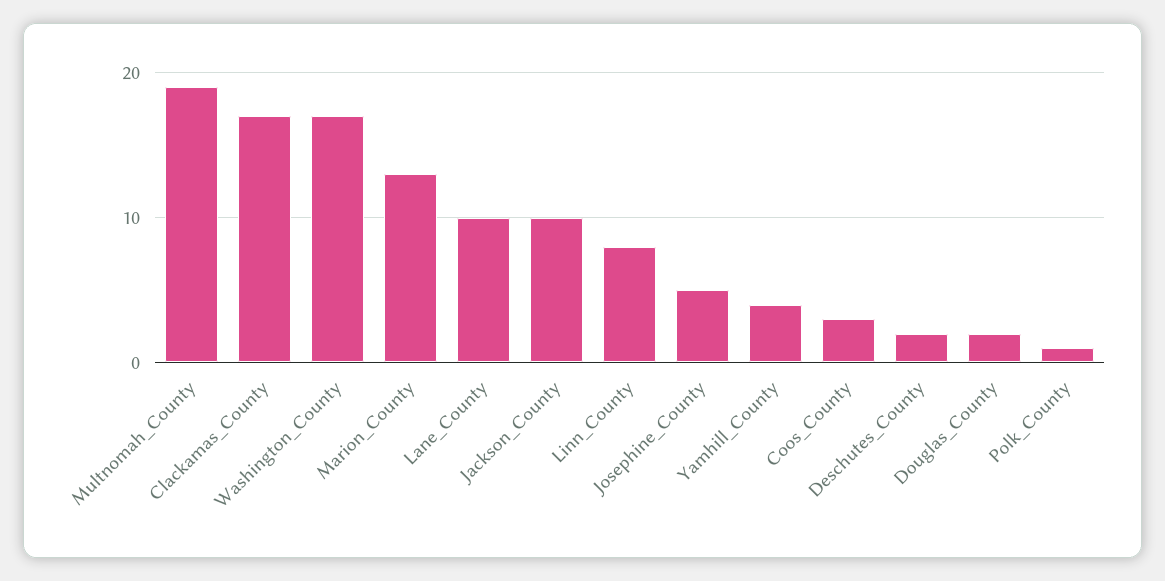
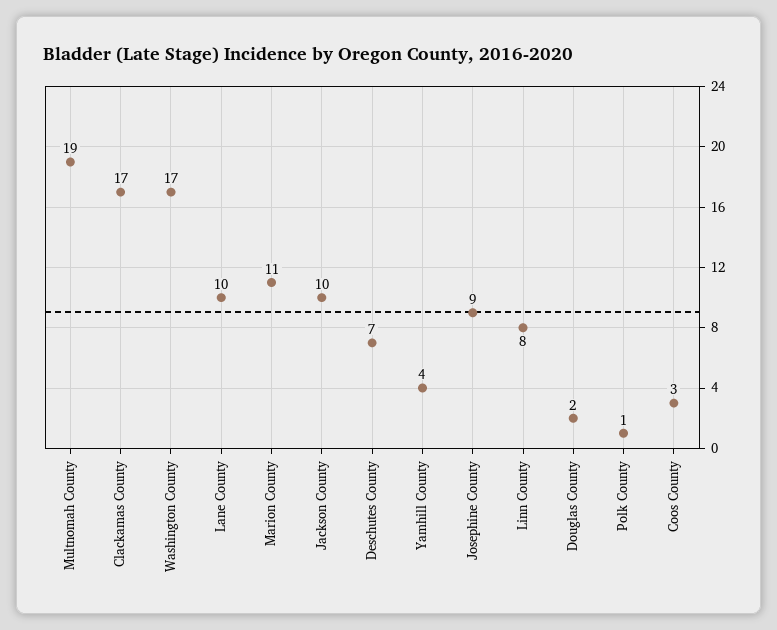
Marion_County: 13 -> 11
Josephine_County: 5 -> 9
Deschutes_County: 2 -> 7

